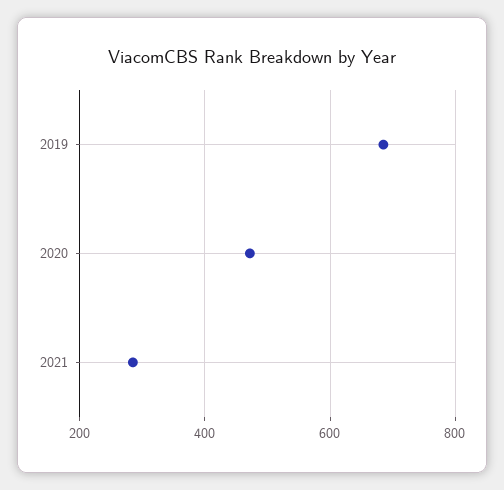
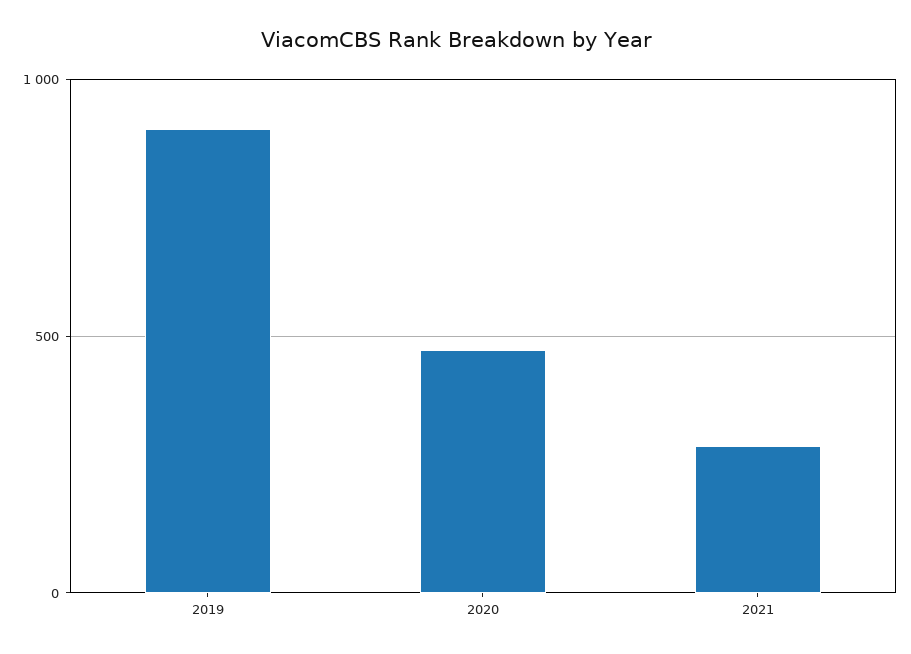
2019: 680 -> 900

